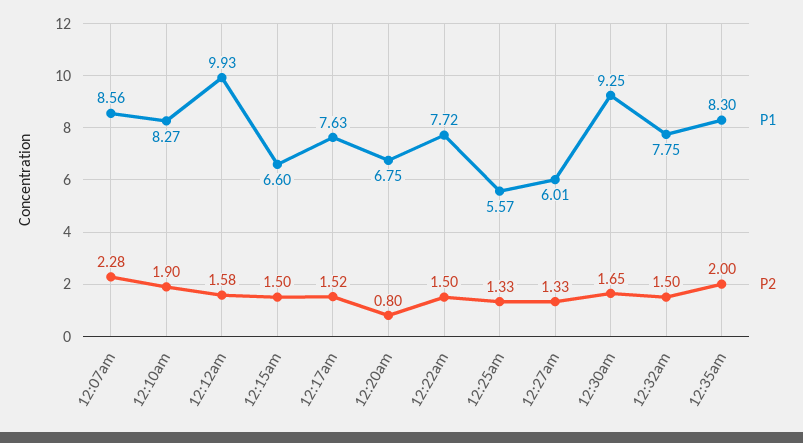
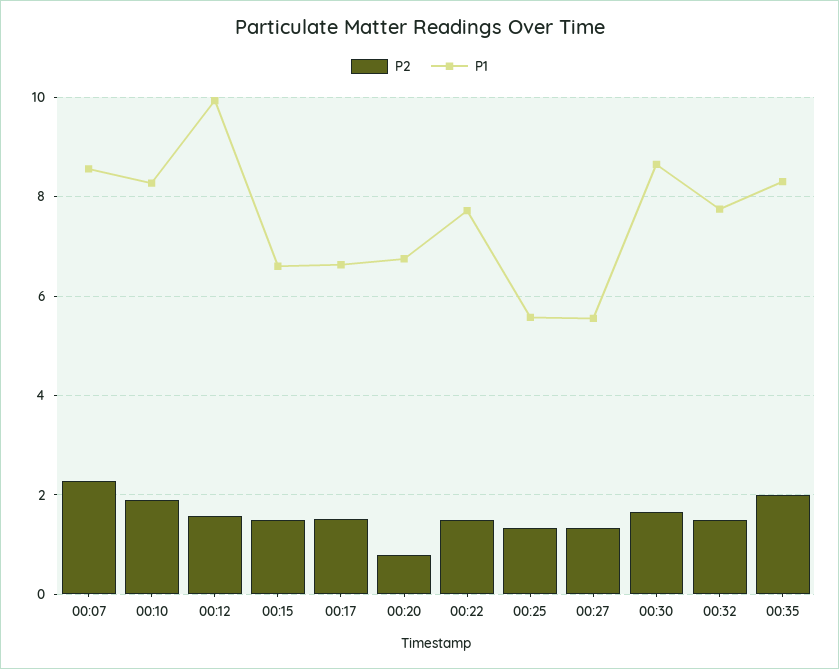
P1, 12:17am: 7.63 -> 6.6
P1, 12:27am: 6.01 -> 5.6
P1, 12:30am: 9.25 -> 8.6

